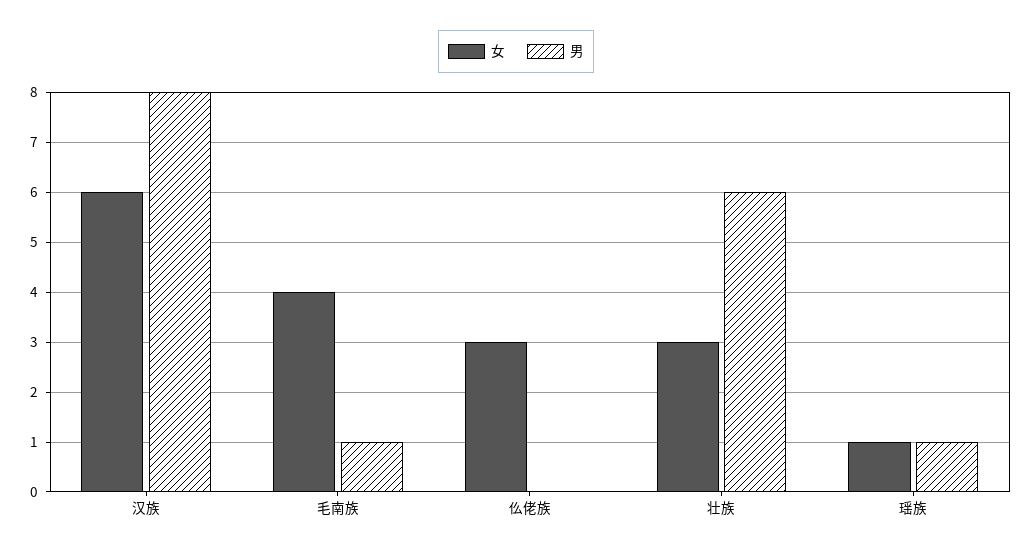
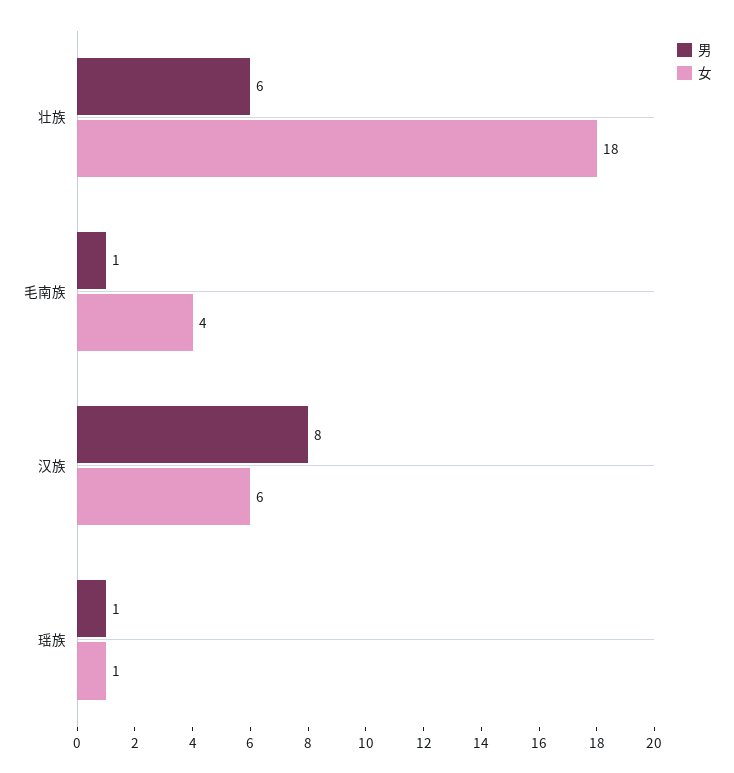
女, 仫佬族: 3 -> none
男, 仫佬族: 0 -> none
女, 壮族: 3 -> 18

